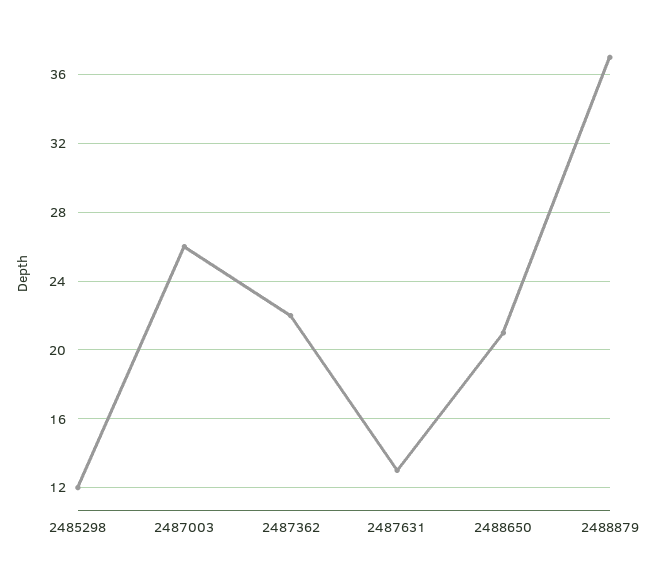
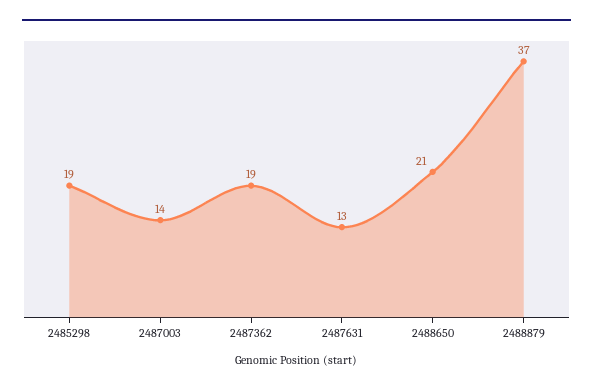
2485298: 12 -> 19
2487003: 26 -> 14
2487362: 22 -> 19

